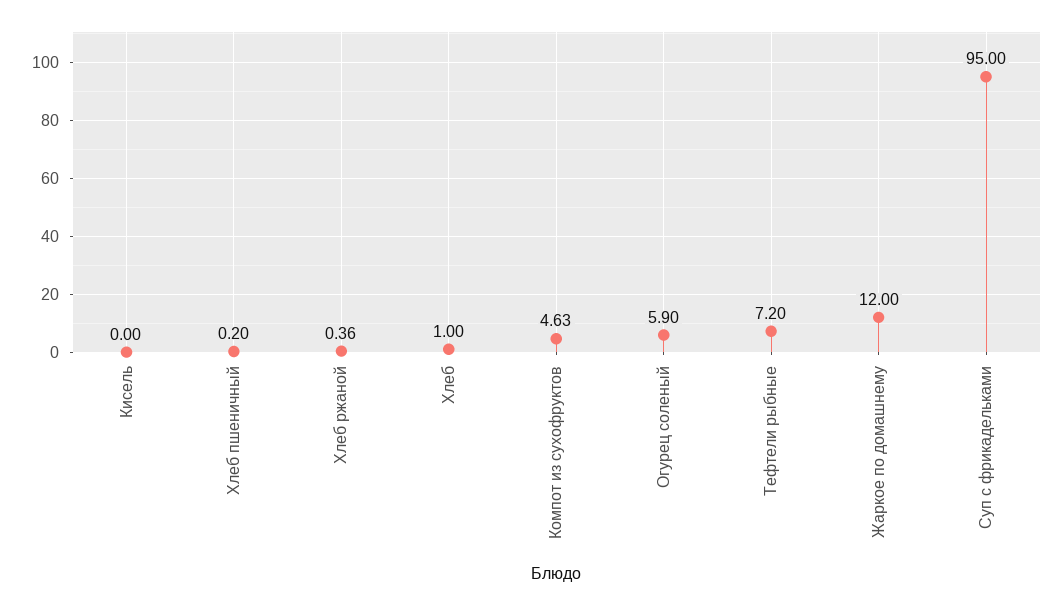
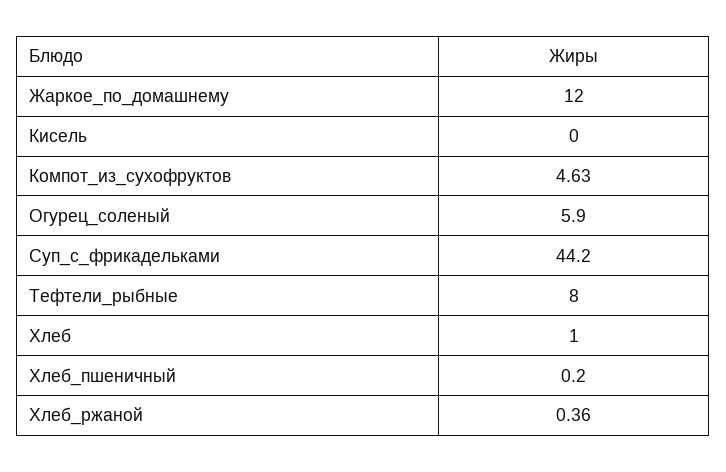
Тефтели рыбные: 7.2 -> 8
Суп с фрикадельками: 95 -> 44.2

